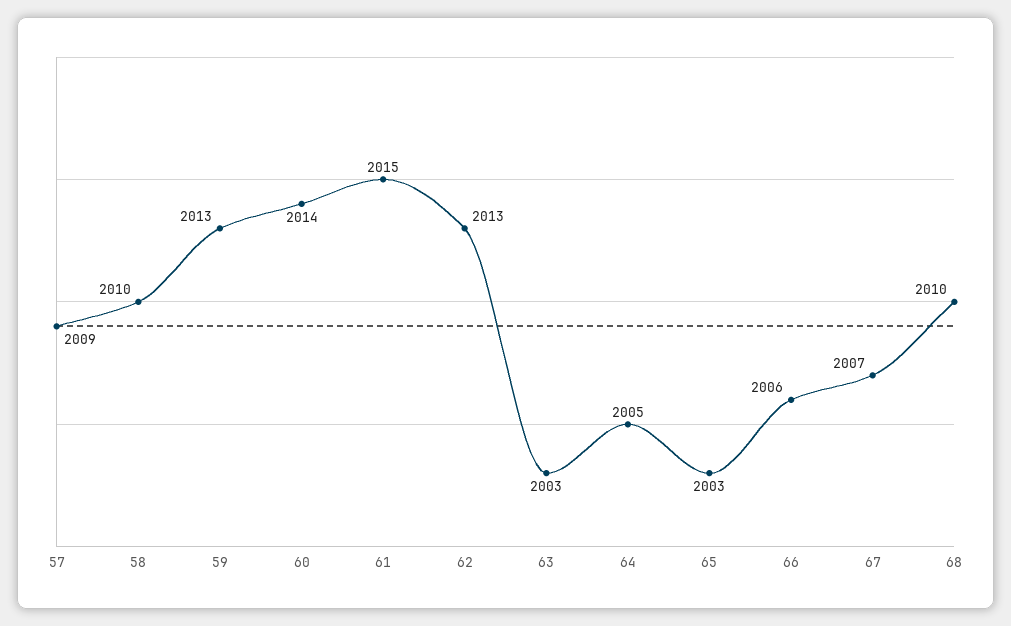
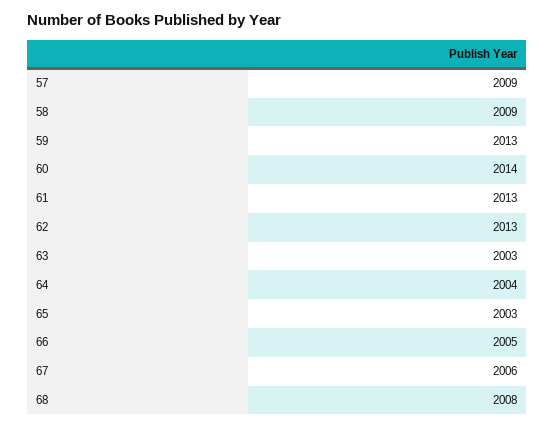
58: 2010 -> 2009
61: 2015 -> 2013
64: 2005 -> 2004
66: 2006 -> 2005
67: 2007 -> 2006
68: 2010 -> 2008

